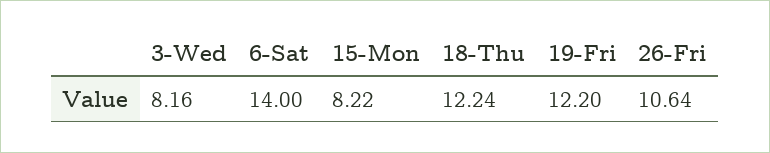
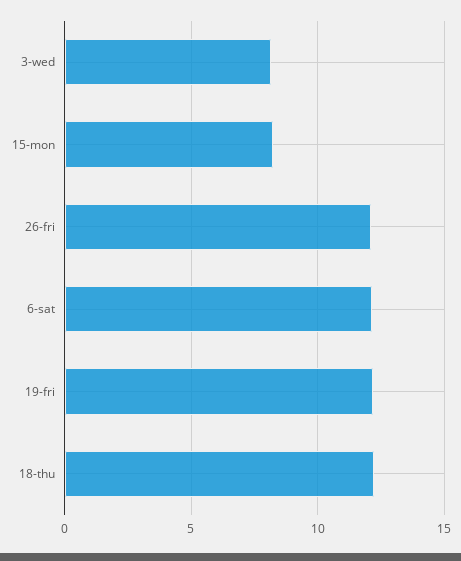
6-Sat: 14 -> 12
26-Fri: 10.64 -> 12

